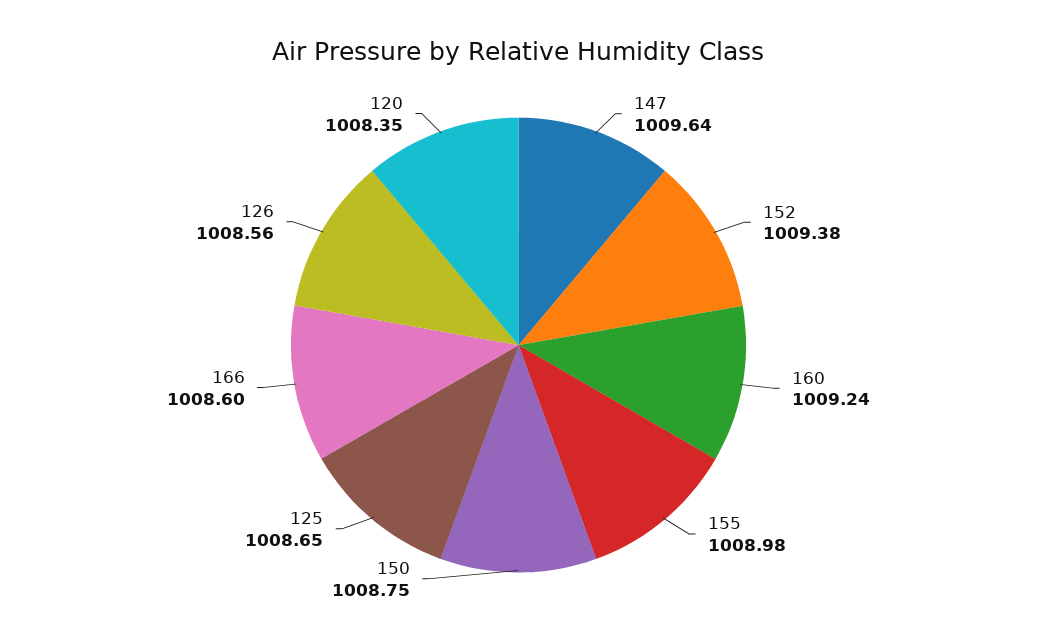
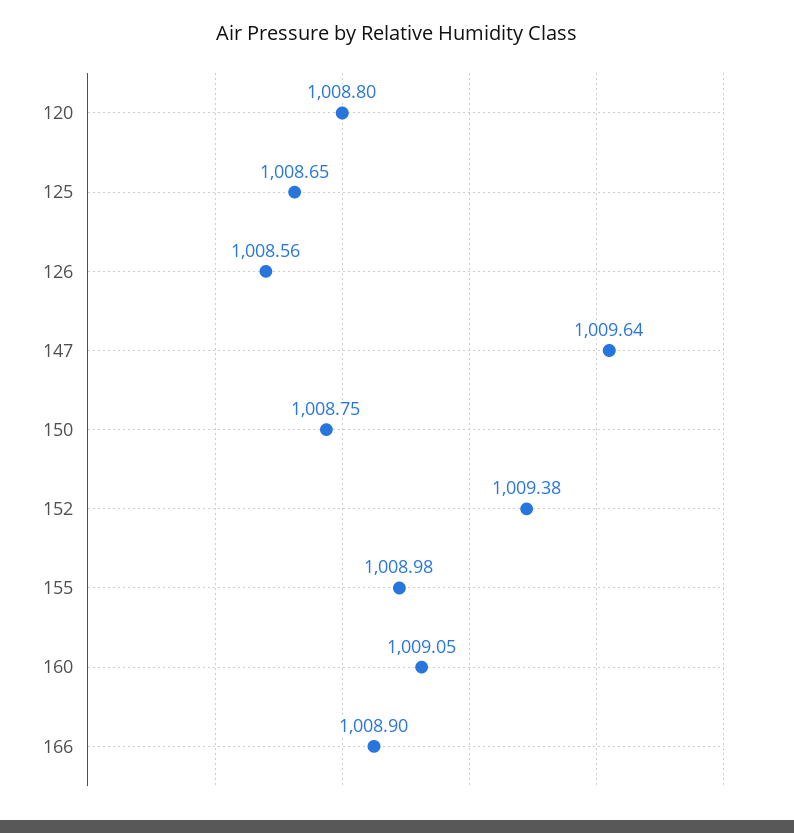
160: 1009.24 -> 1009.05
166: 1008.6 -> 1008.9
120: 1008.35 -> 1008.8

